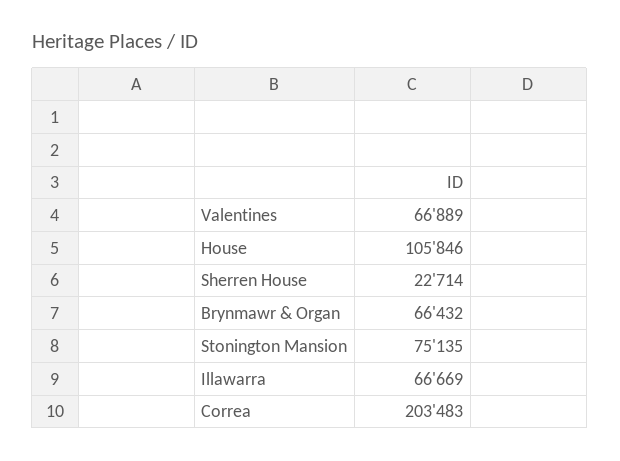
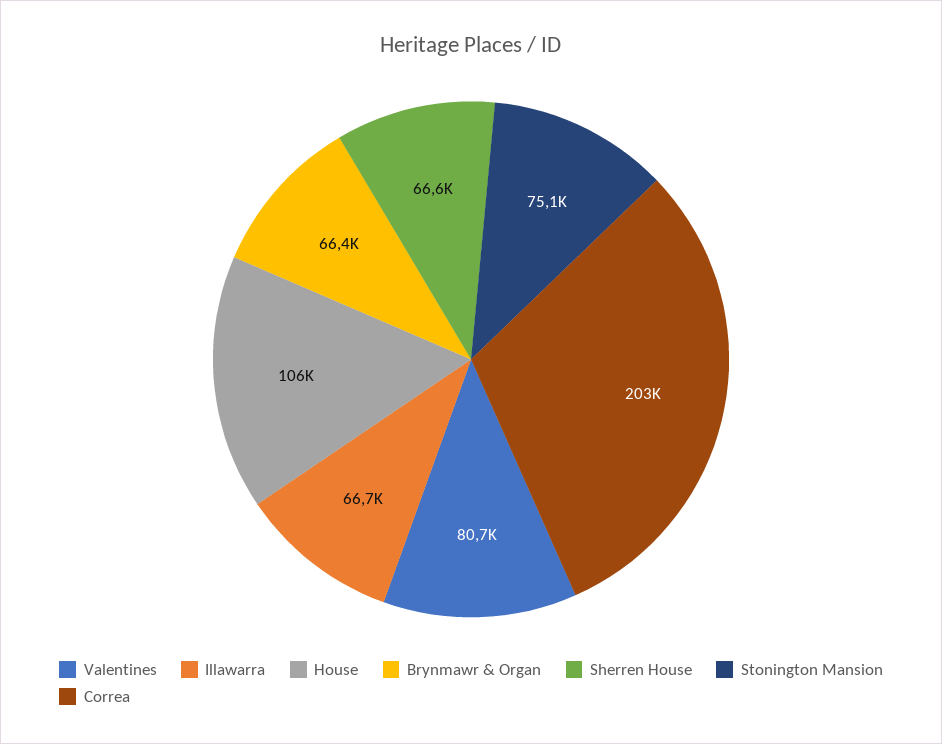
Valentines: 66889 -> 80700
Sherren House: 22714 -> 66600

